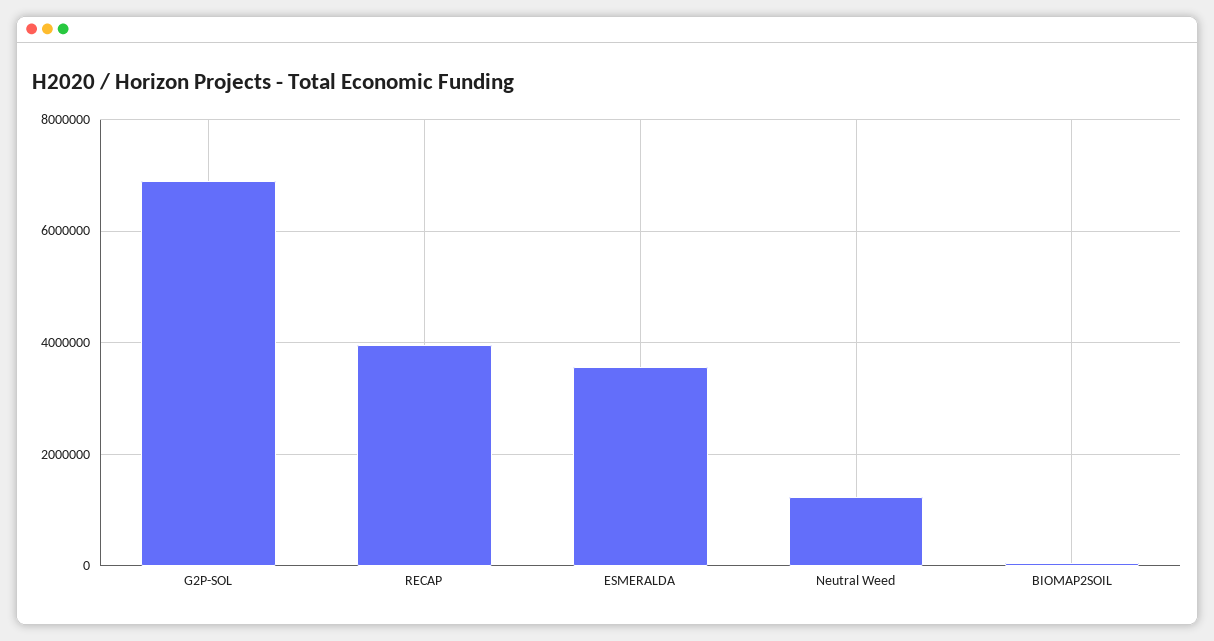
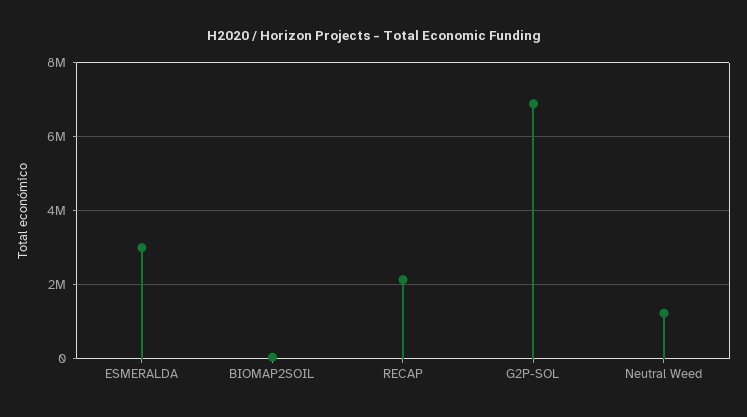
RECAP: 4000000 -> 2200000
ESMERALDA: 3600000 -> 3000000

